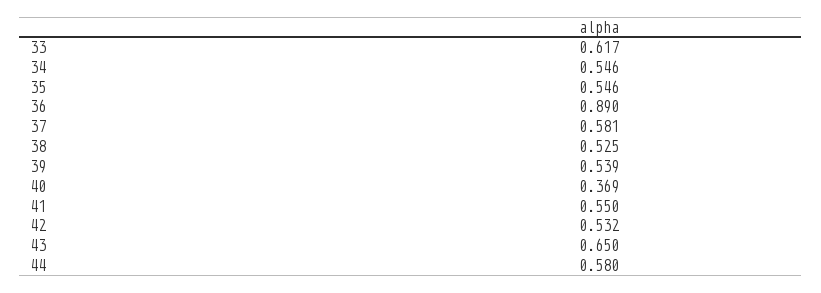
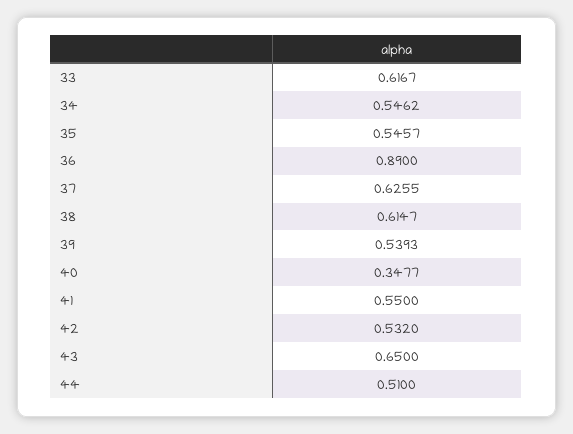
37: 0.581 -> 0.6255
38: 0.525 -> 0.6147
40: 0.369 -> 0.3477
44: 0.58 -> 0.51

